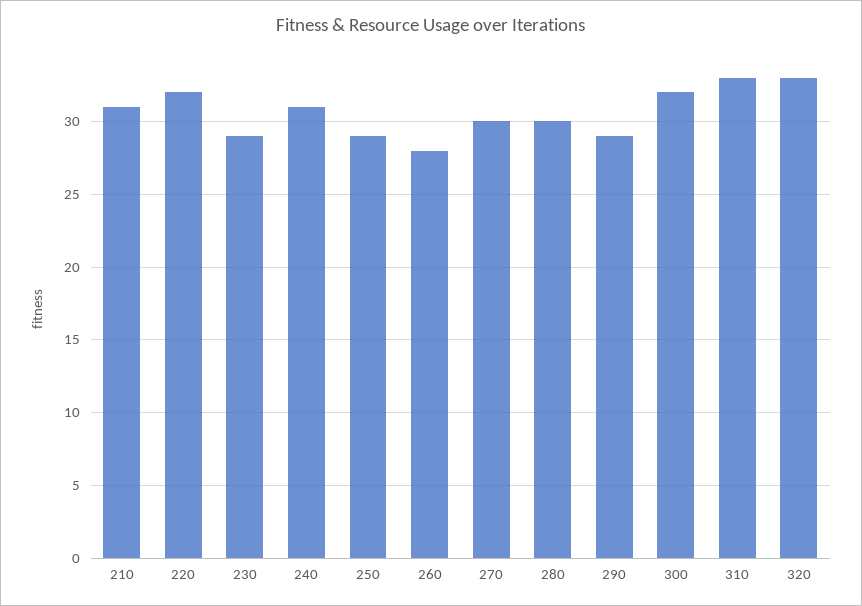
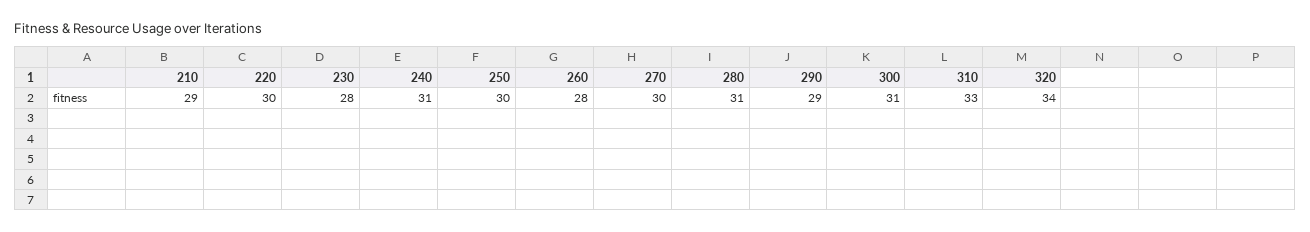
210: 31 -> 29
220: 32 -> 30
230: 29 -> 28
250: 29 -> 30
280: 30 -> 31
300: 32 -> 31
320: 33 -> 34

